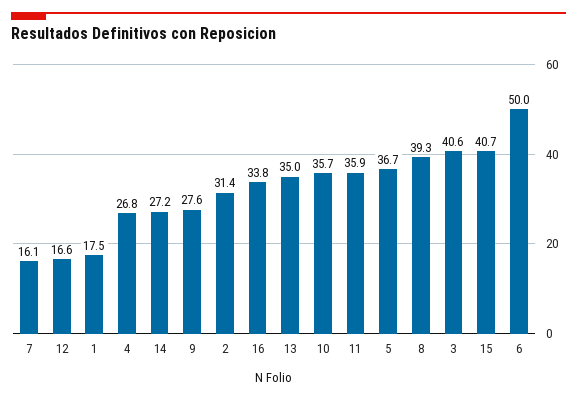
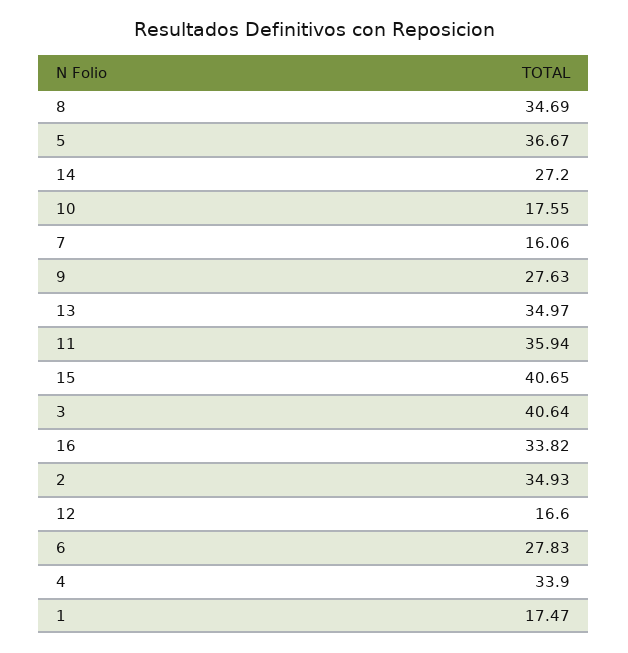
4: 26.8 -> 33.9
2: 31.4 -> 34.93
10: 35.7 -> 17.55
8: 39.3 -> 34.69
6: 50 -> 27.83

